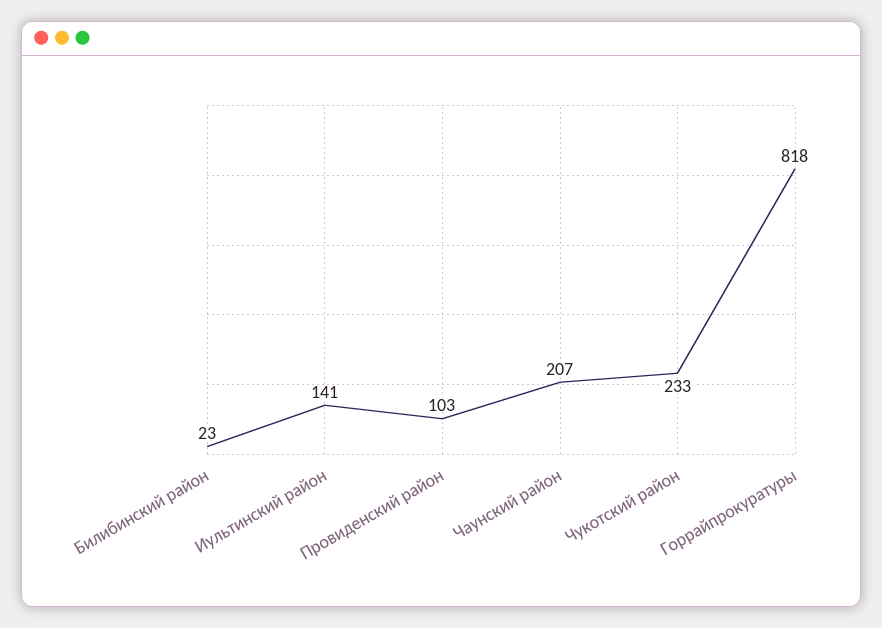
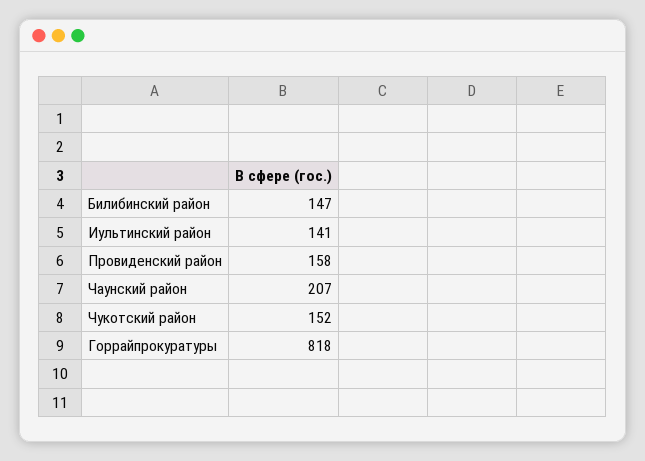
Билибинский район: 23 -> 147
Провиденский район: 103 -> 158
Чукотский район: 233 -> 152

